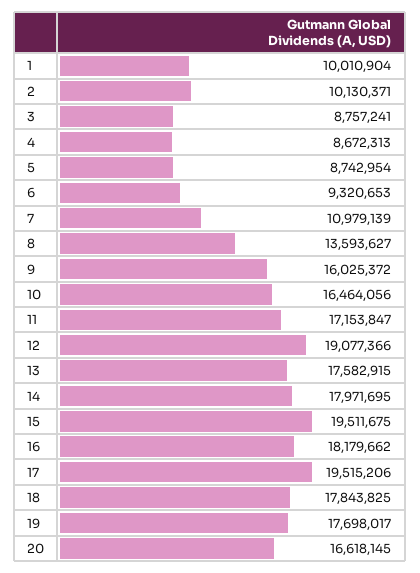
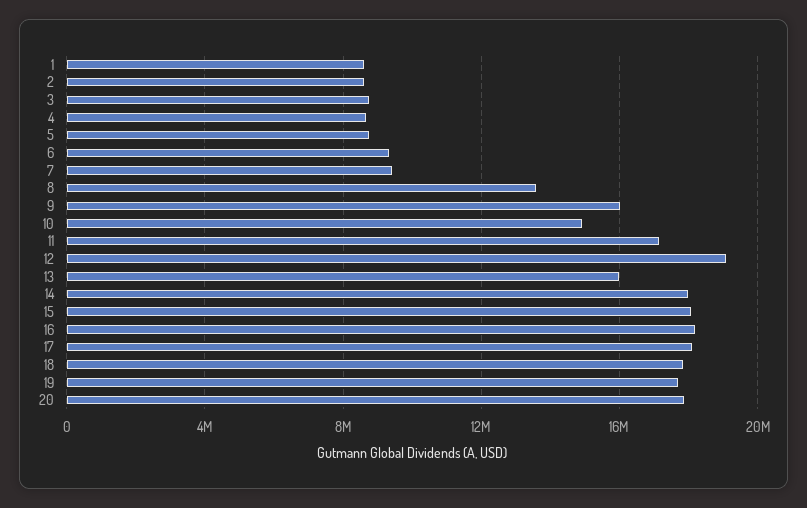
1: 10010904 -> 8500000
2: 10130371 -> 8500000
7: 10979139 -> 9500000
10: 16464056 -> 15000000
13: 17582915 -> 16000000
15: 19511675 -> 18000000
17: 19515206 -> 18000000
20: 16618145 -> 18000000

